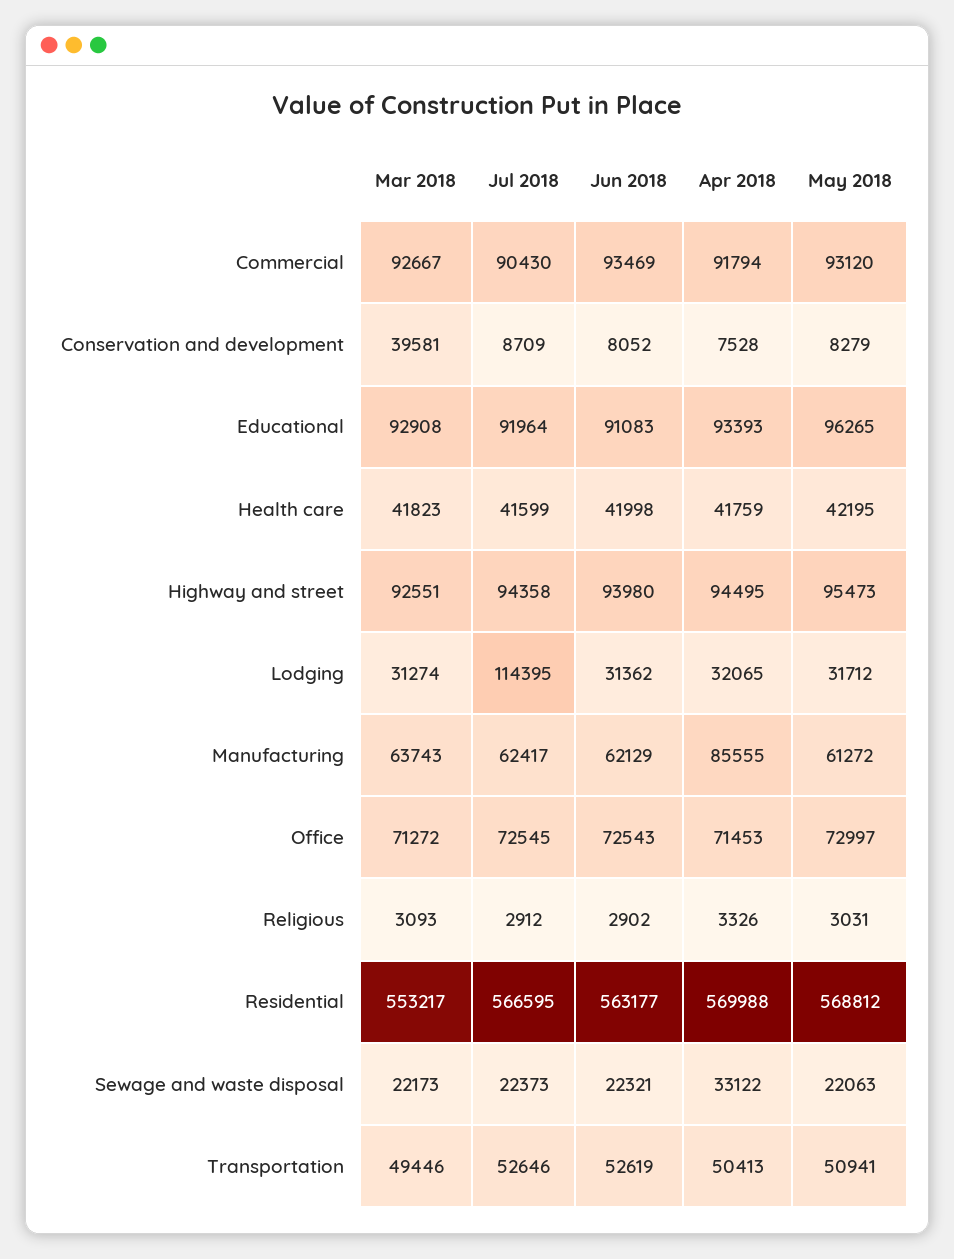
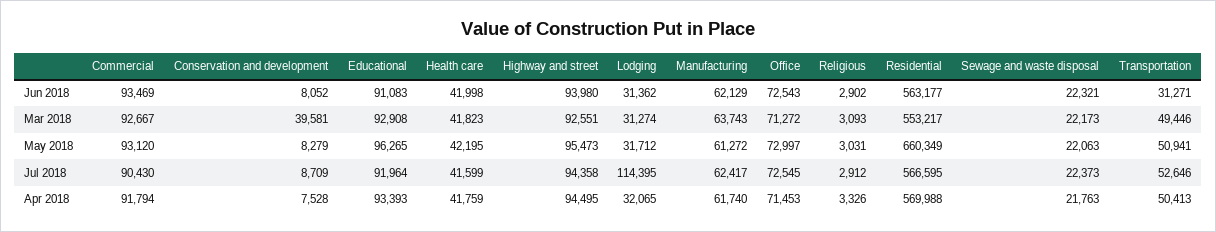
Apr 2018, Manufacturing: 85555 -> 61740
May 2018, Residential: 568812 -> 660349
Apr 2018, Sewage and waste disposal: 33122 -> 21763
Jun 2018, Transportation: 52619 -> 31271

